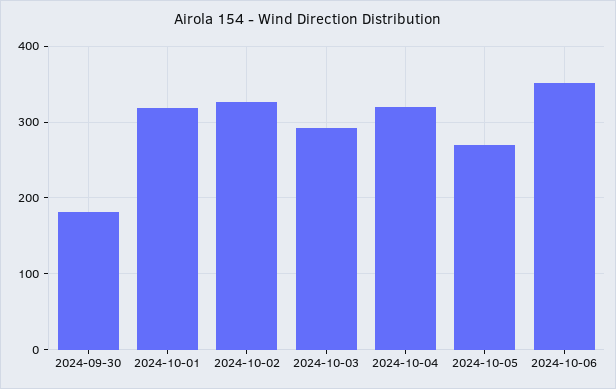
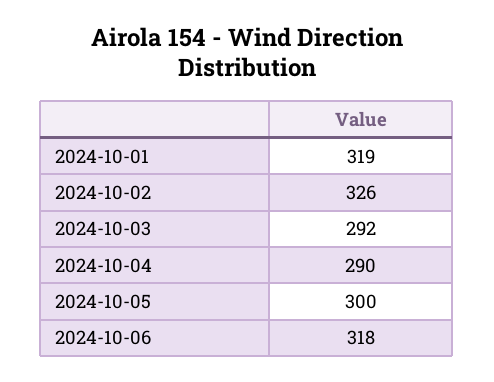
2024-09-30: 180 -> none
2024-10-04: 320 -> 290
2024-10-05: 270 -> 300
2024-10-06: 350 -> 318

